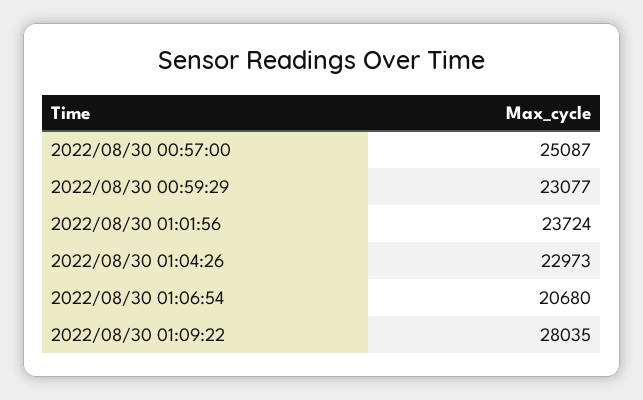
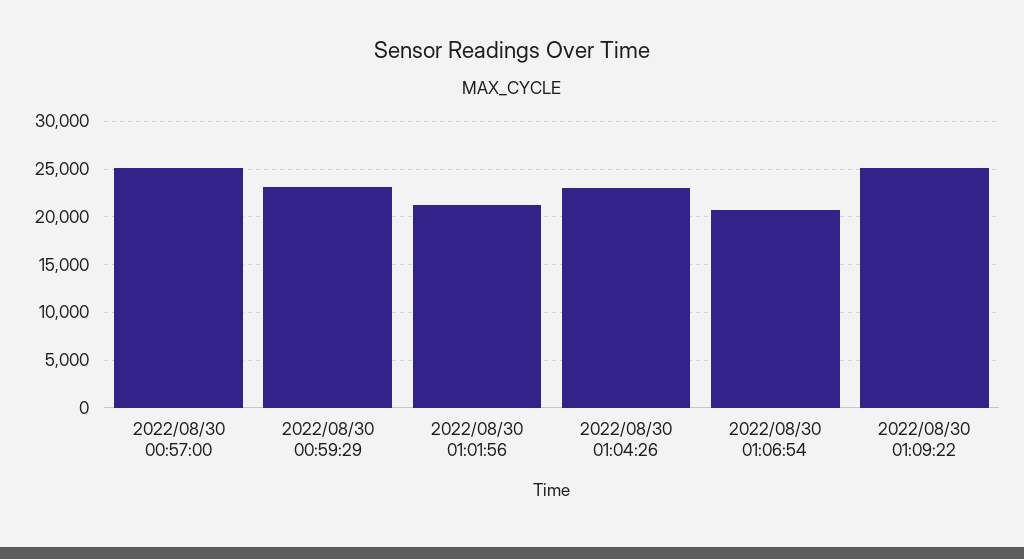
2022/08/30 01:01:56: 23724 -> 21000
2022/08/30 01:09:22: 28035 -> 25000

